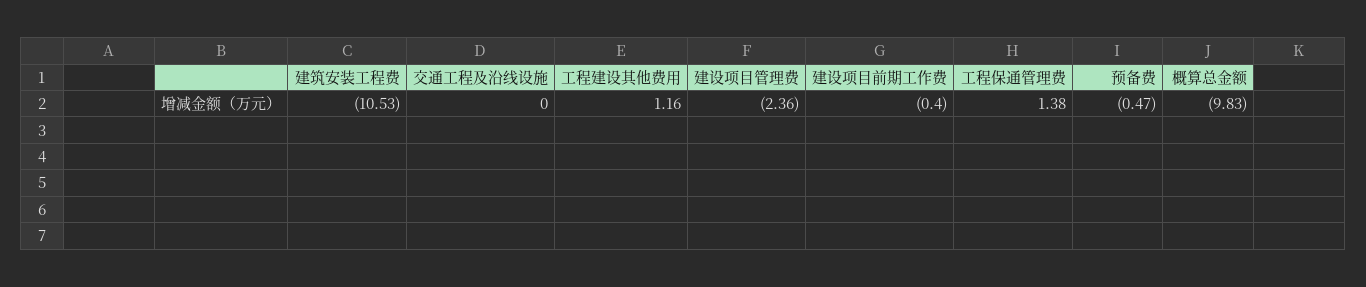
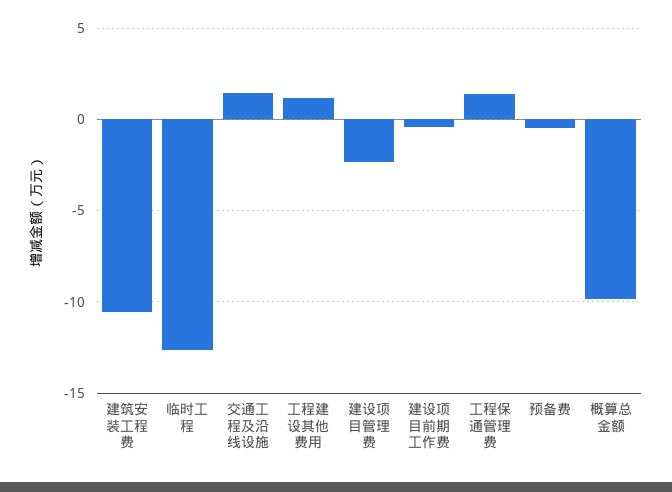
交通工程及沿线设施: 0 -> 1.5
临时工程: none -> -12.5

